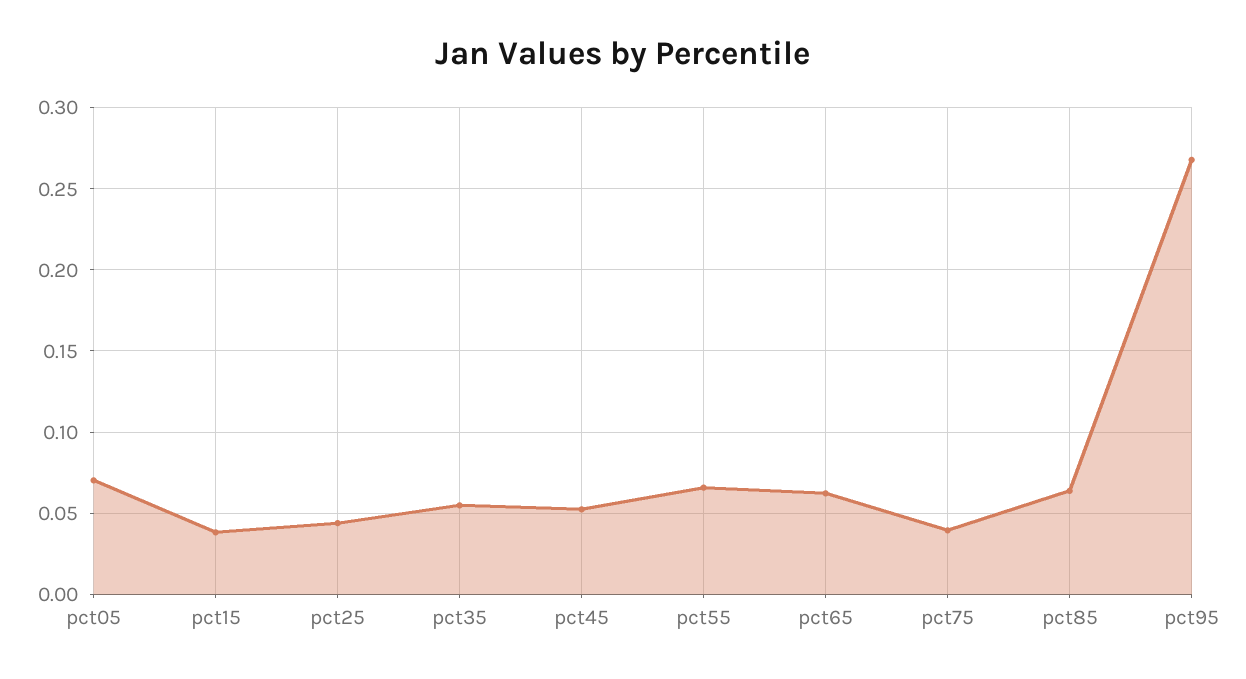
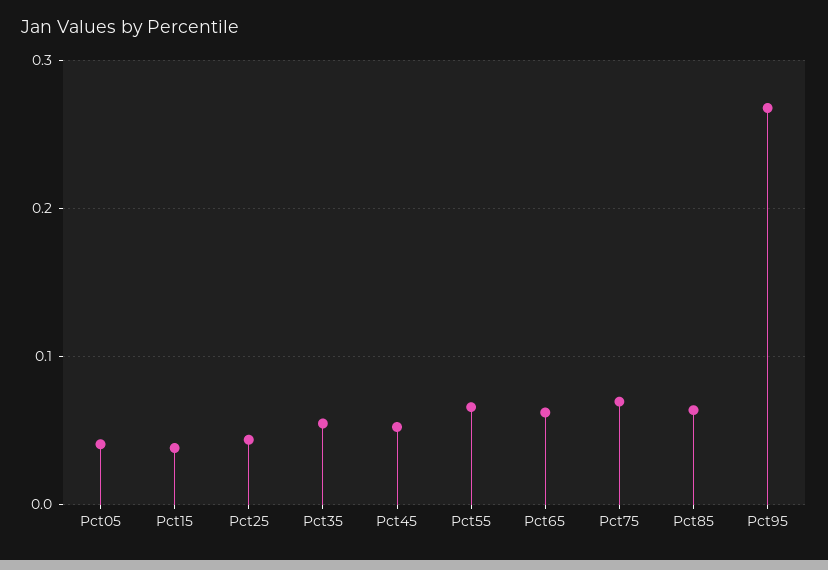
pct05: 0.07 -> 0.04
pct75: 0.04 -> 0.07

